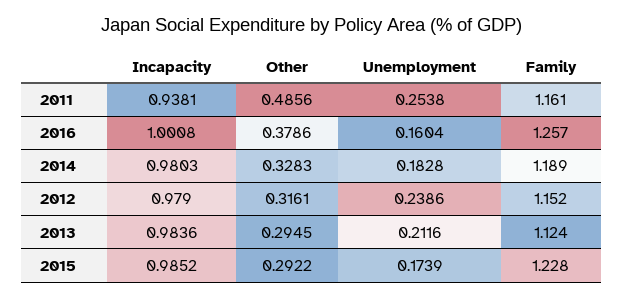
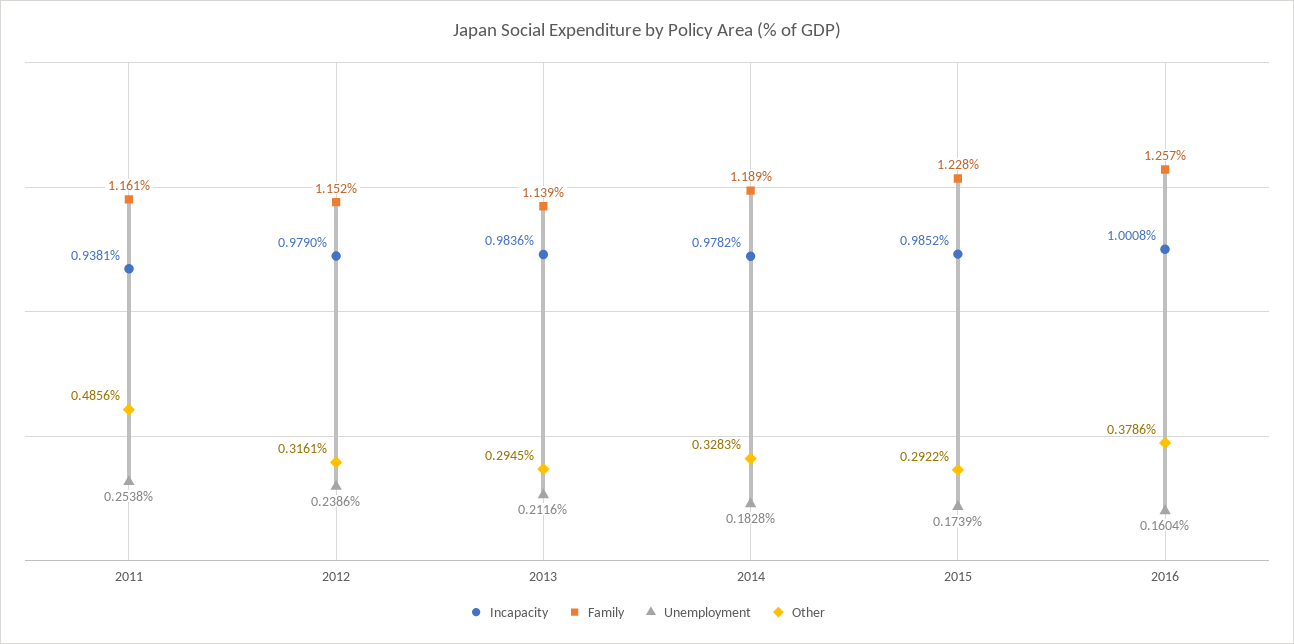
Incapacity, 2014: 0.9803 -> 0.9782
Family, 2013: 1.124 -> 1.139

